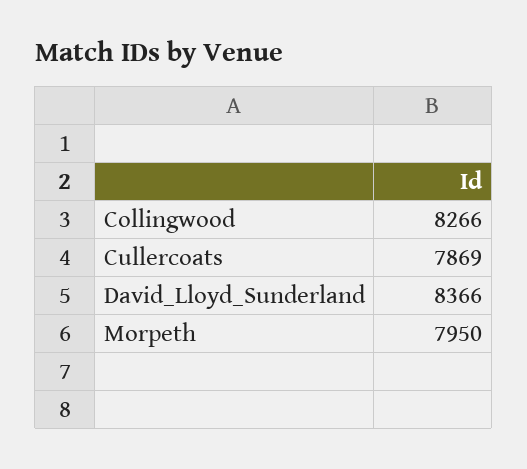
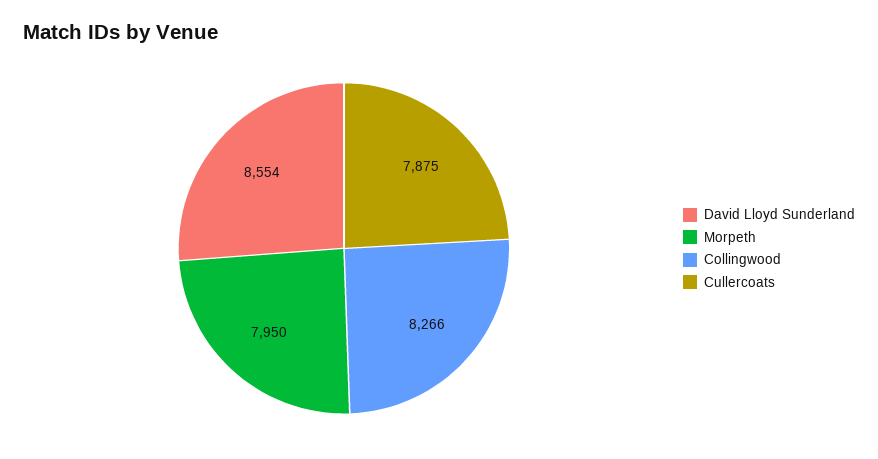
Cullercoats: 7869 -> 7875
David_Lloyd_Sunderland: 8366 -> 8554

